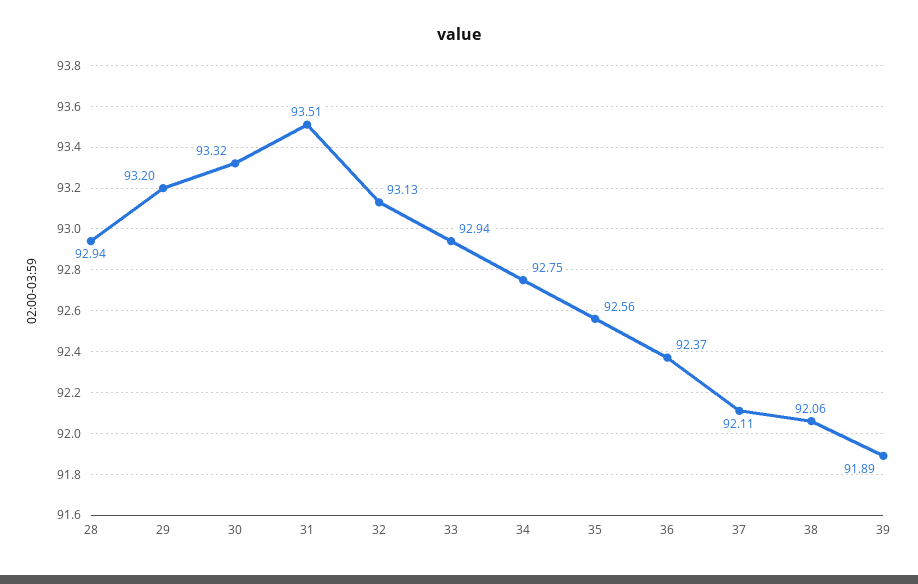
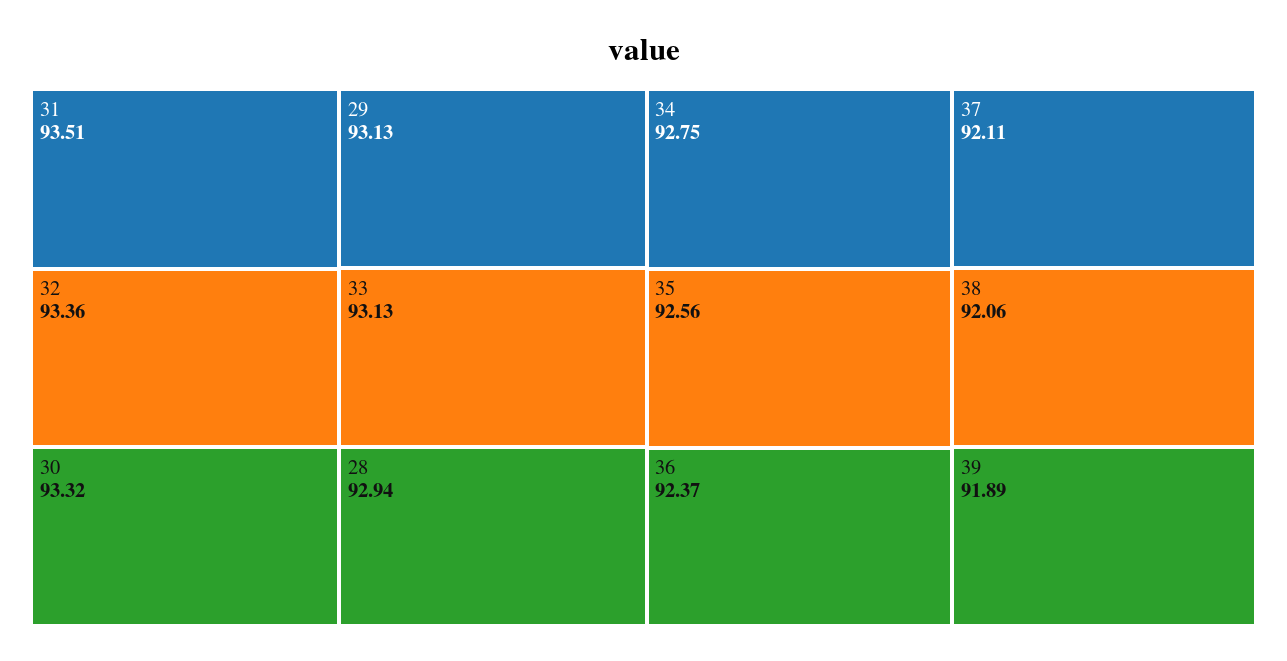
29: 93.2 -> 93.13
32: 93.13 -> 93.36
33: 92.94 -> 93.13

